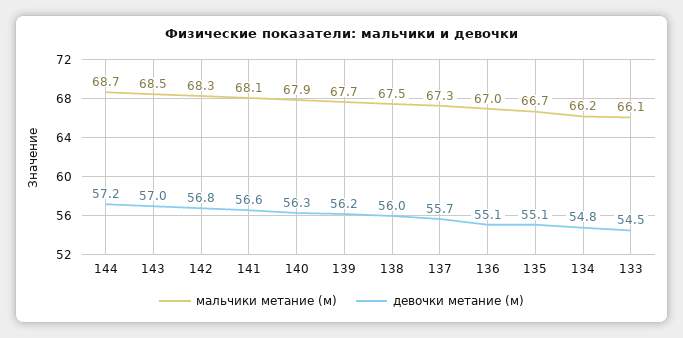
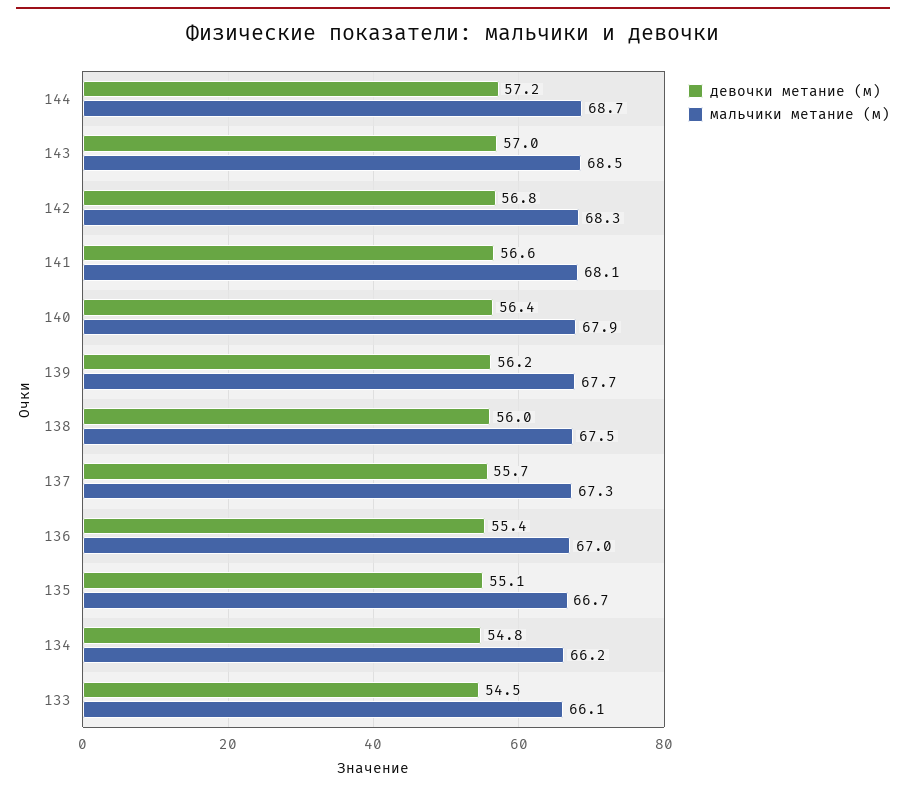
девочки метание (м), 140: 56.3 -> 56.4
девочки метание (м), 136: 55.1 -> 55.4

